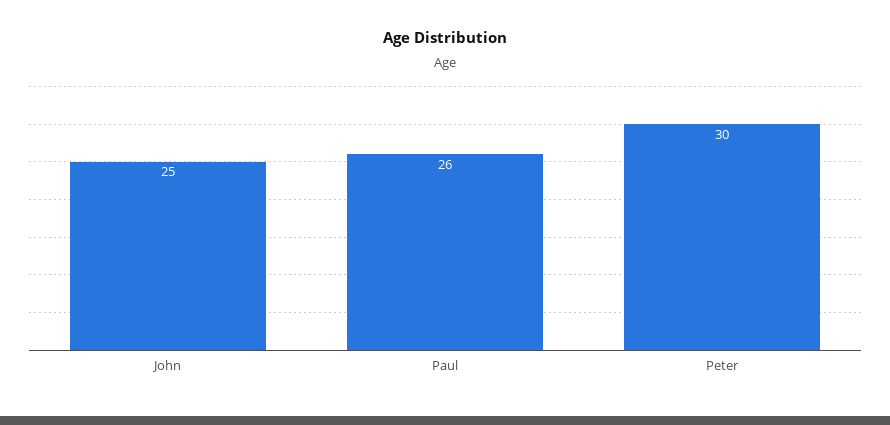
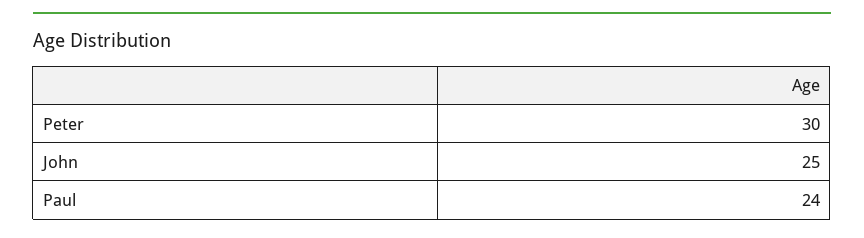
Paul: 26 -> 24

